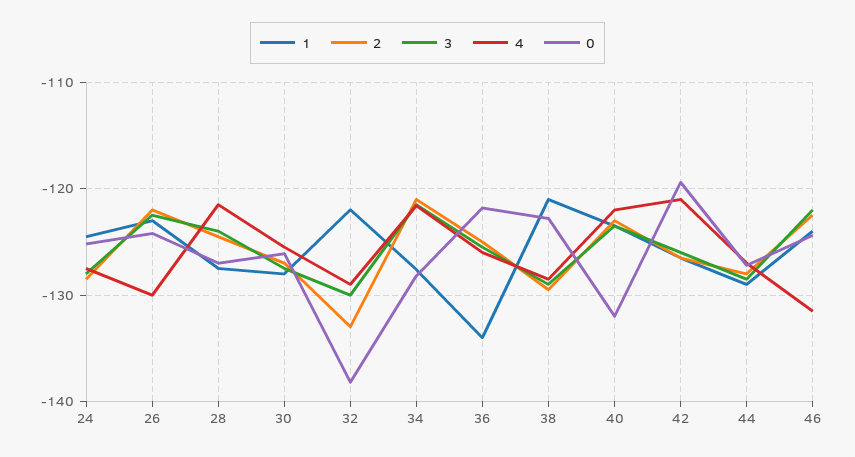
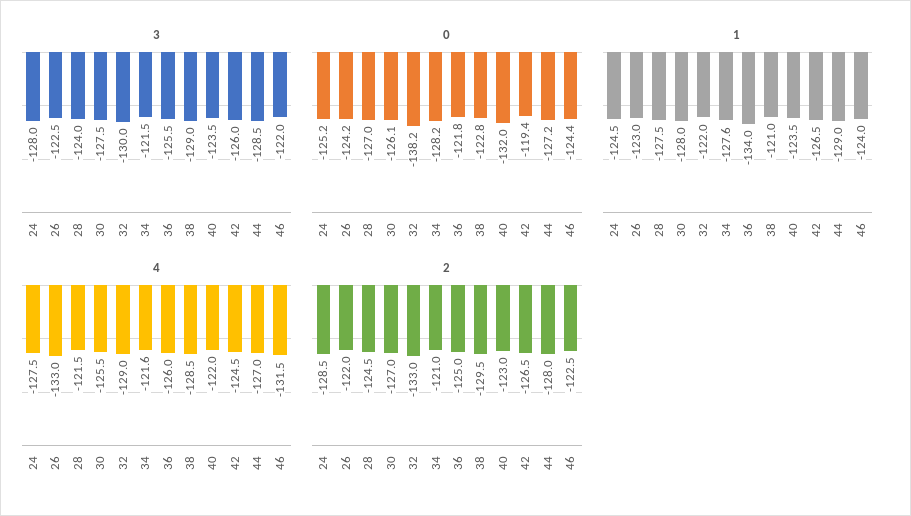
4, 26: -130 -> -133
4, 42: -121 -> -124.5

